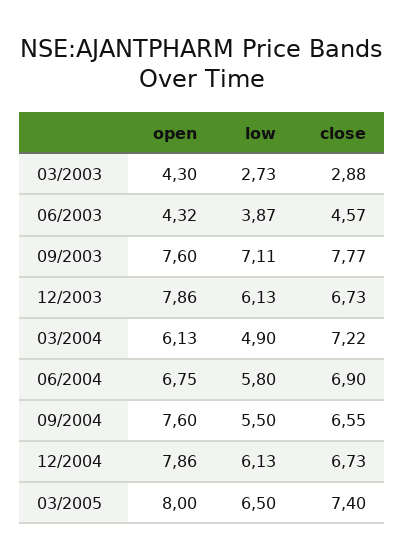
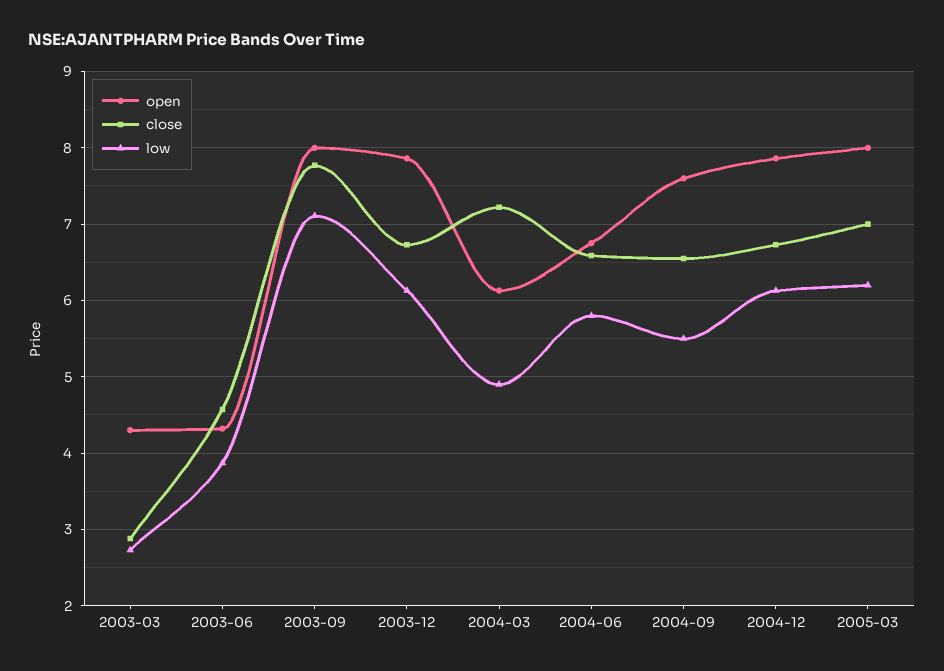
open, 09/2003: 7.6 -> 8
close, 06/2004: 6.9 -> 6.6
low, 03/2005: 6.5 -> 6.2
close, 03/2005: 7.4 -> 7

